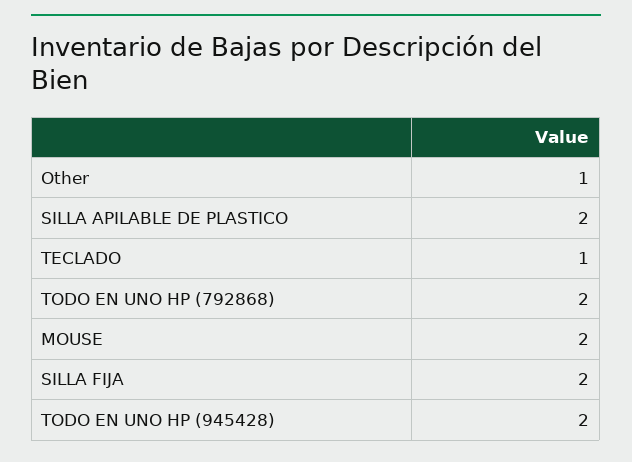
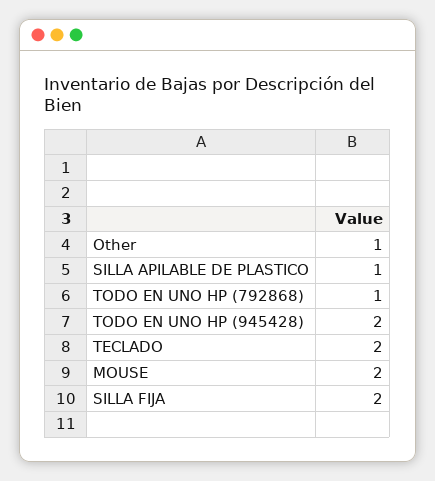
SILLA APILABLE DE PLASTICO: 2 -> 1
TECLADO: 1 -> 2
TODO EN UNO HP (792868): 2 -> 1

